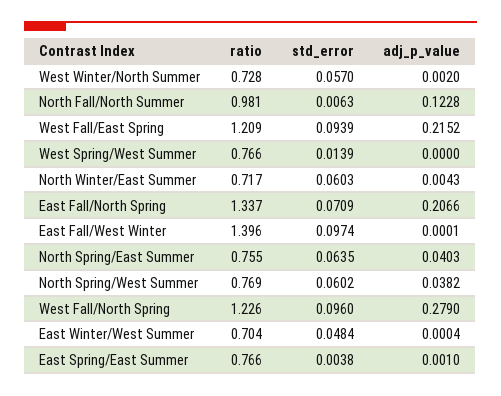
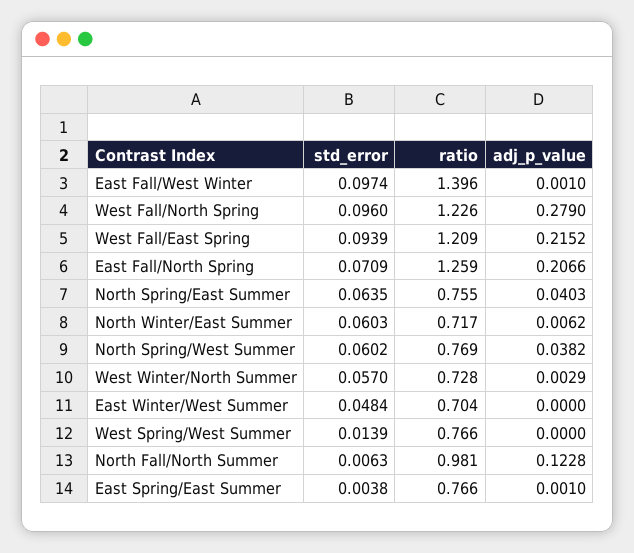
adj_p_value, West Winter/North Summer: 0.002 -> 0.0029
adj_p_value, North Winter/East Summer: 0.0043 -> 0.0062
ratio, East Fall/North Spring: 1.337 -> 1.259
adj_p_value, East Fall/West Winter: 0.0001 -> 0.001
adj_p_value, East Winter/West Summer: 0.0004 -> 0

